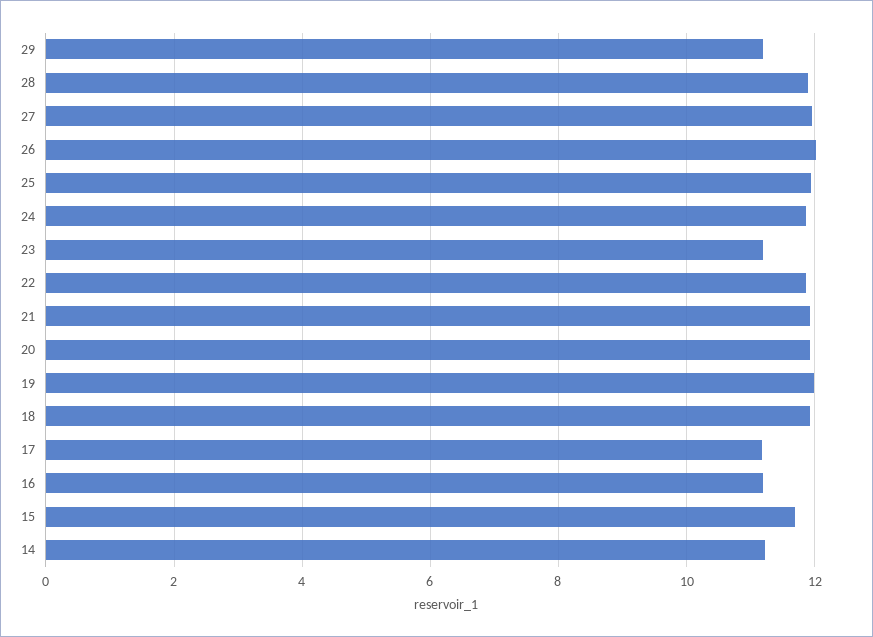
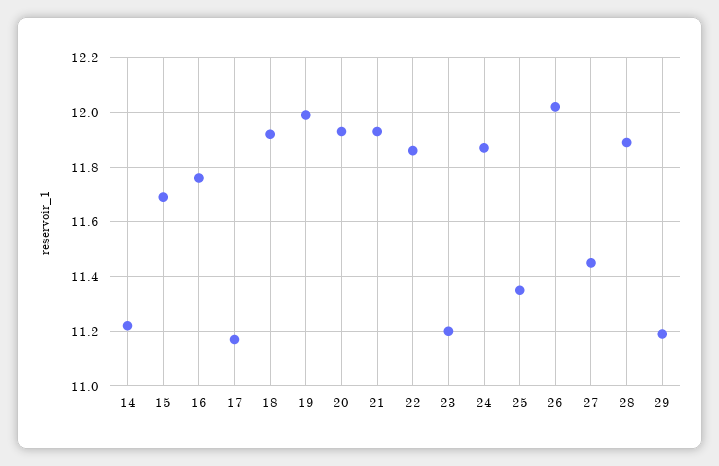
27: 12 -> 11.45
25: 12 -> 11.35
16: 11.2 -> 11.75

